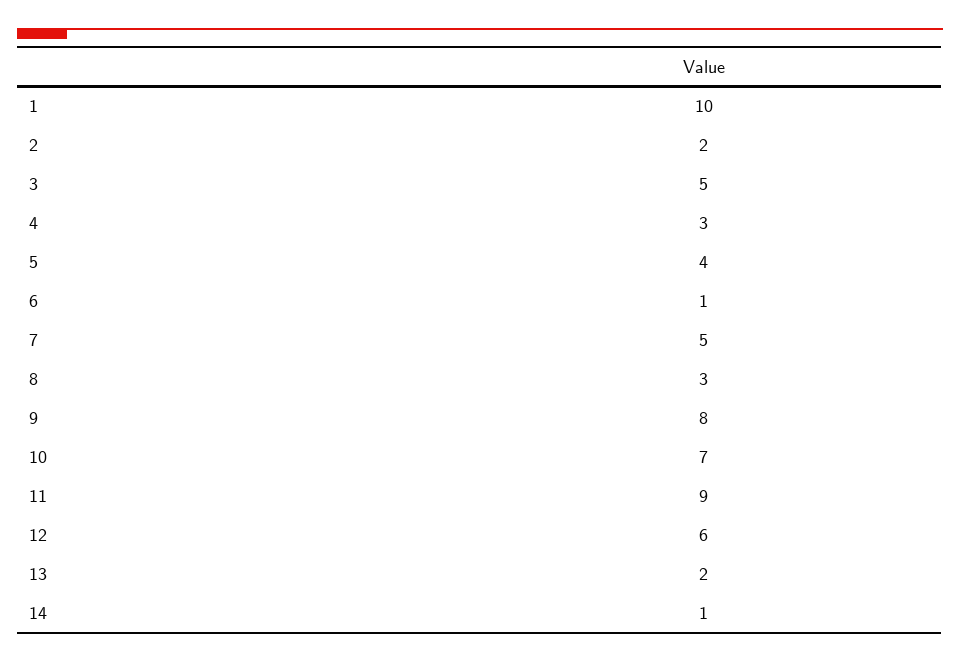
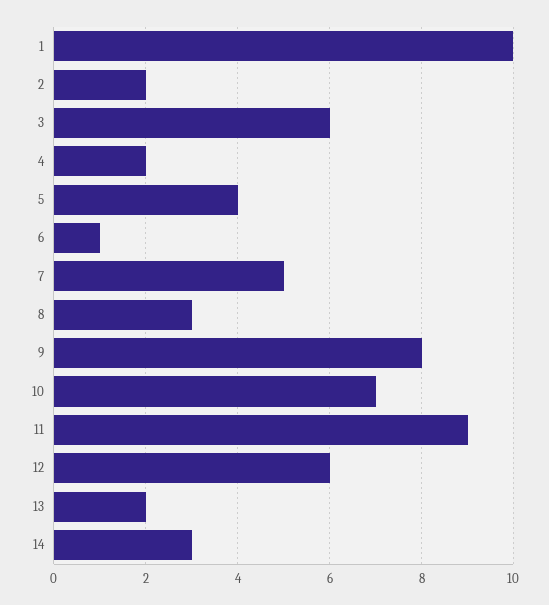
3: 5 -> 6
4: 3 -> 2
14: 1 -> 3

